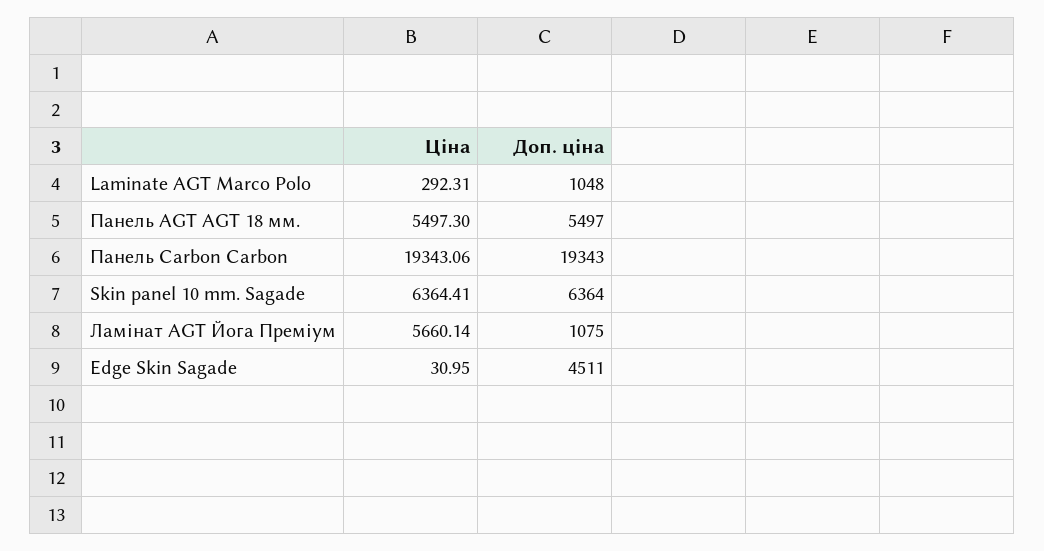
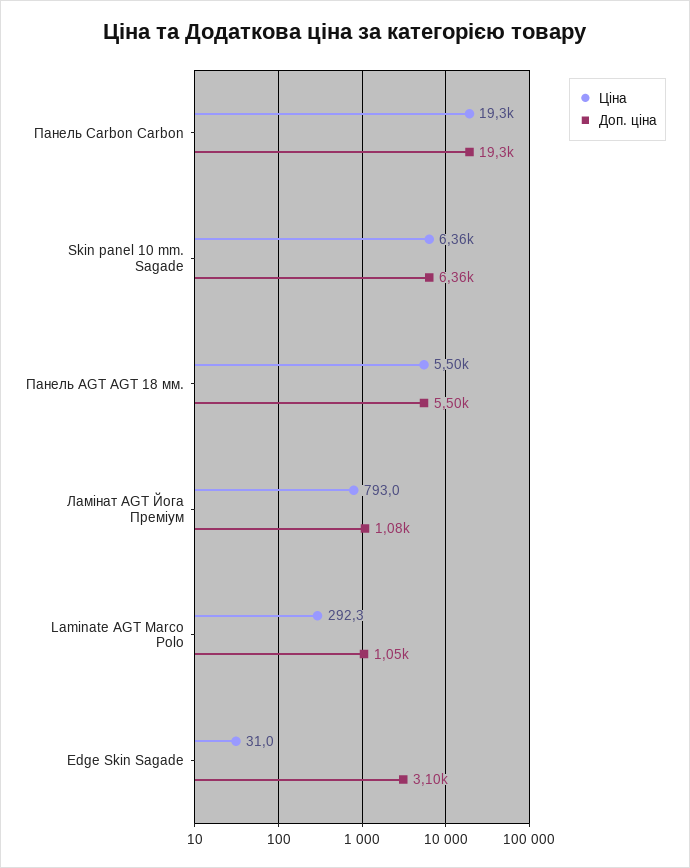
Ціна, Ламінат AGT Йога Преміум: 5660.14 -> 793
Доп. ціна, Edge Skin Sagade: 4511 -> 3100

